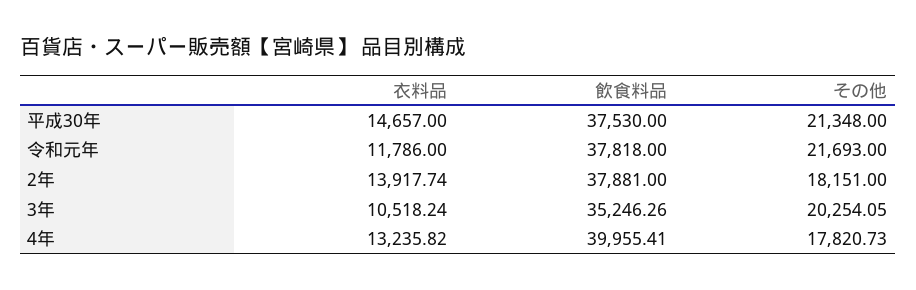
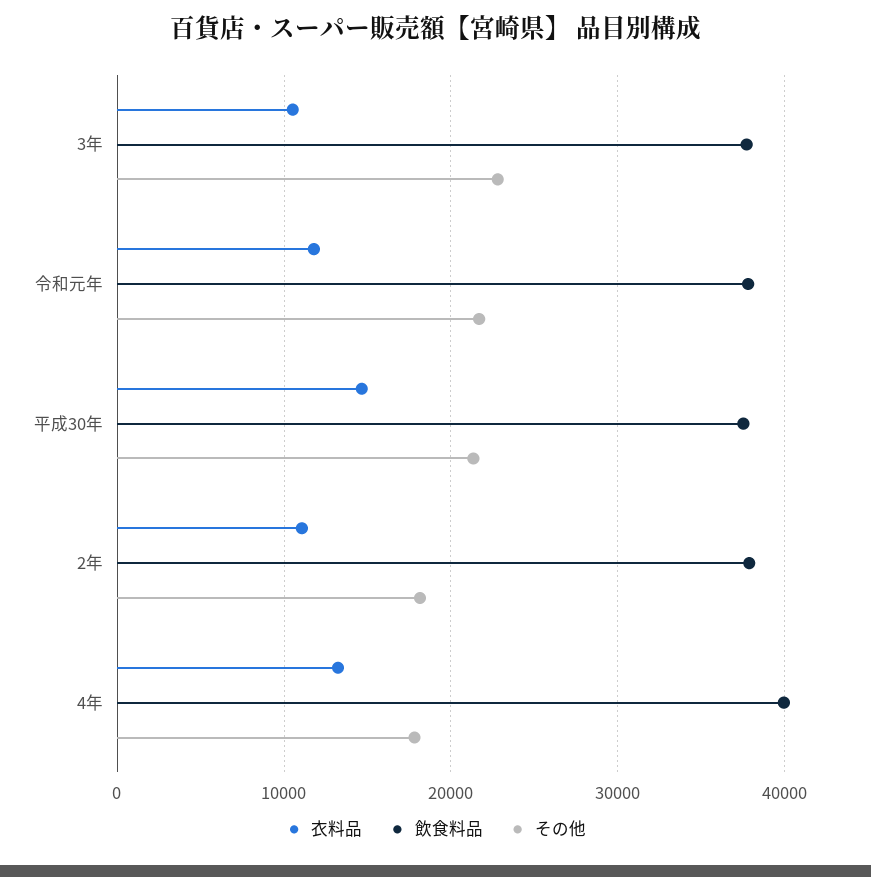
衣料品, 2年: 13917.74 -> 11000
飲食料品, 3年: 35246.26 -> 38000
その他, 3年: 20254.05 -> 23000

